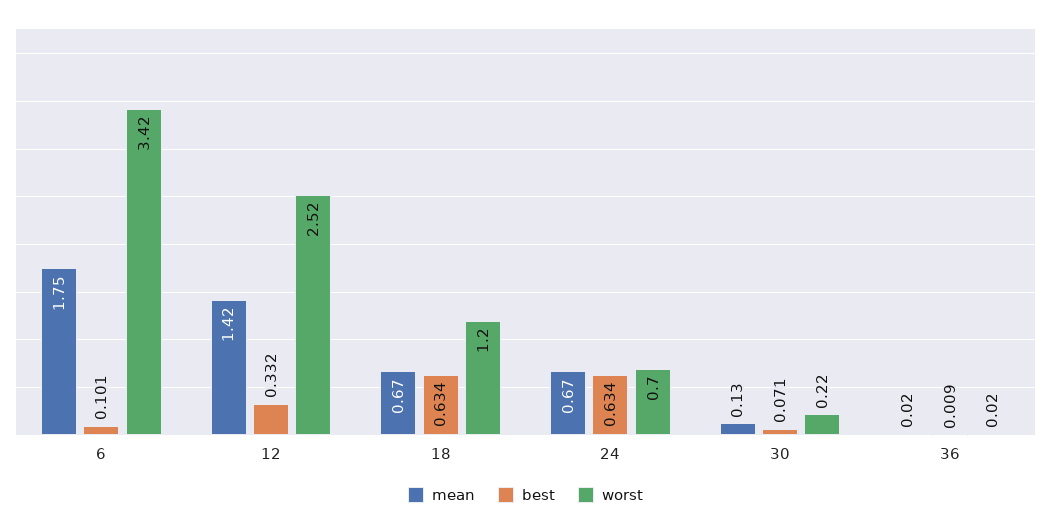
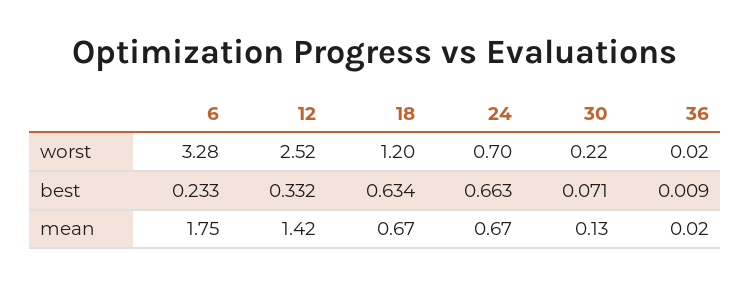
best, 6: 0.101 -> 0.233
worst, 6: 3.42 -> 3.28
best, 24: 0.634 -> 0.663

